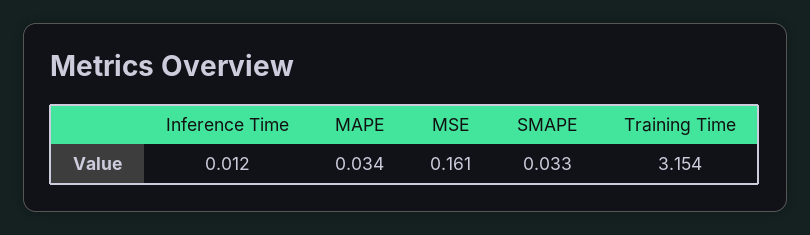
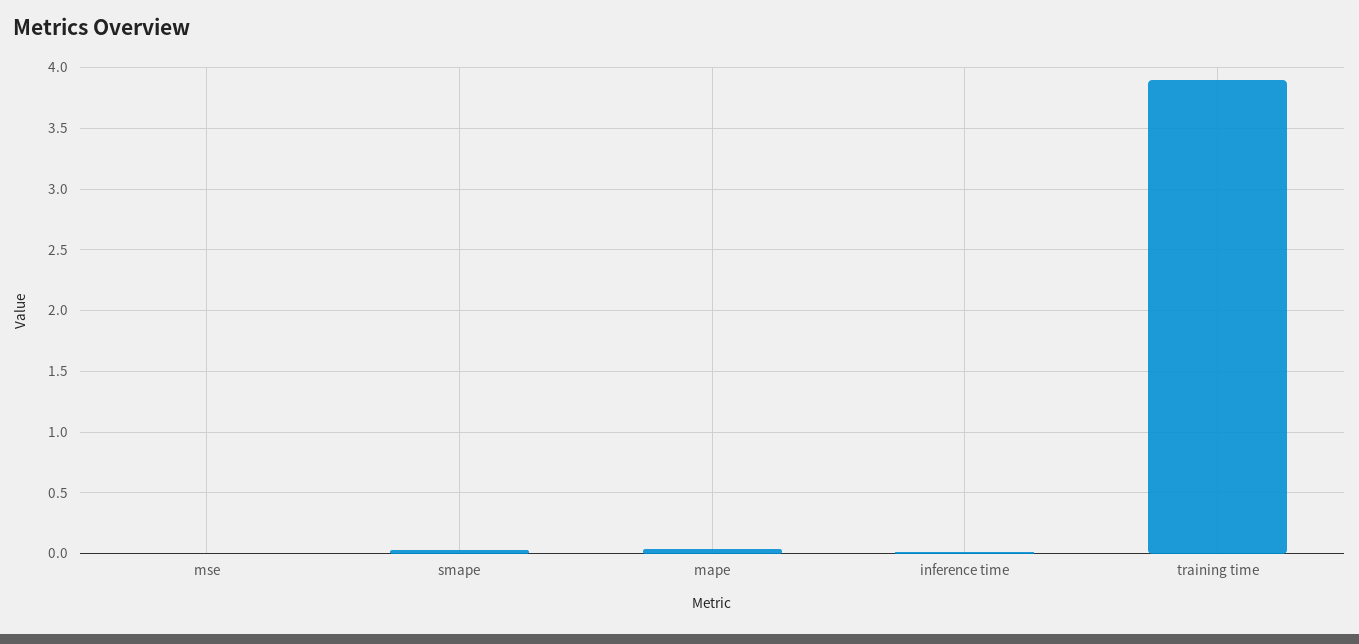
MSE: 0.161 -> 0
Training Time: 3.154 -> 3.9

